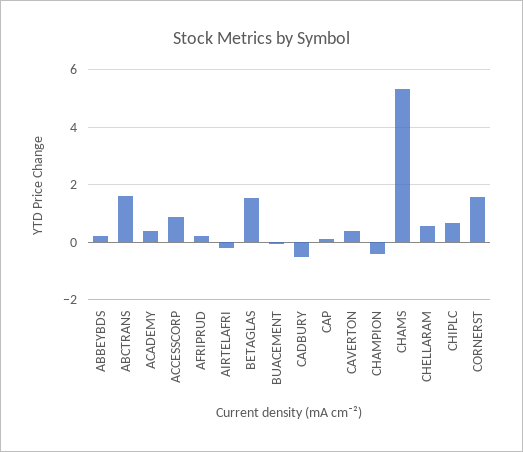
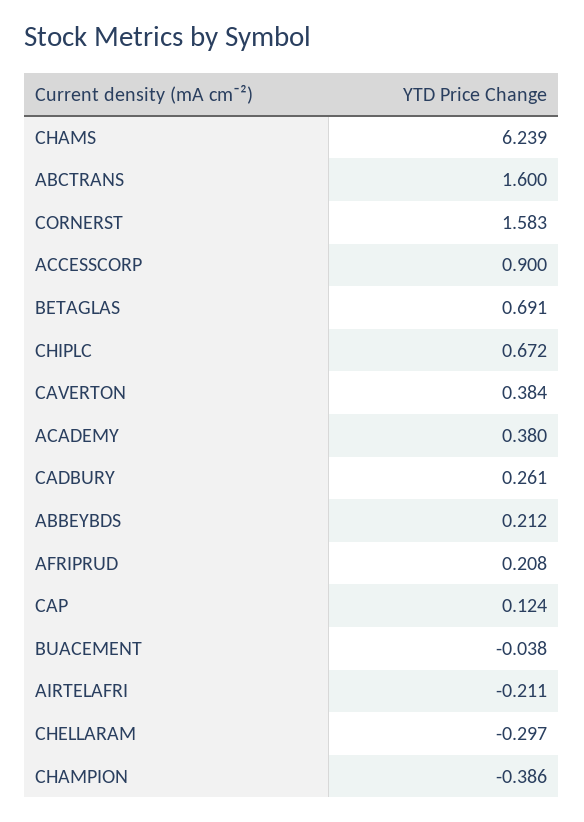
BETAGLAS: 1.5 -> 0.691
CADBURY: -0.5 -> 0.261
CHAMS: 5.25 -> 6.239
CHELLARAM: 0.5 -> -0.297

